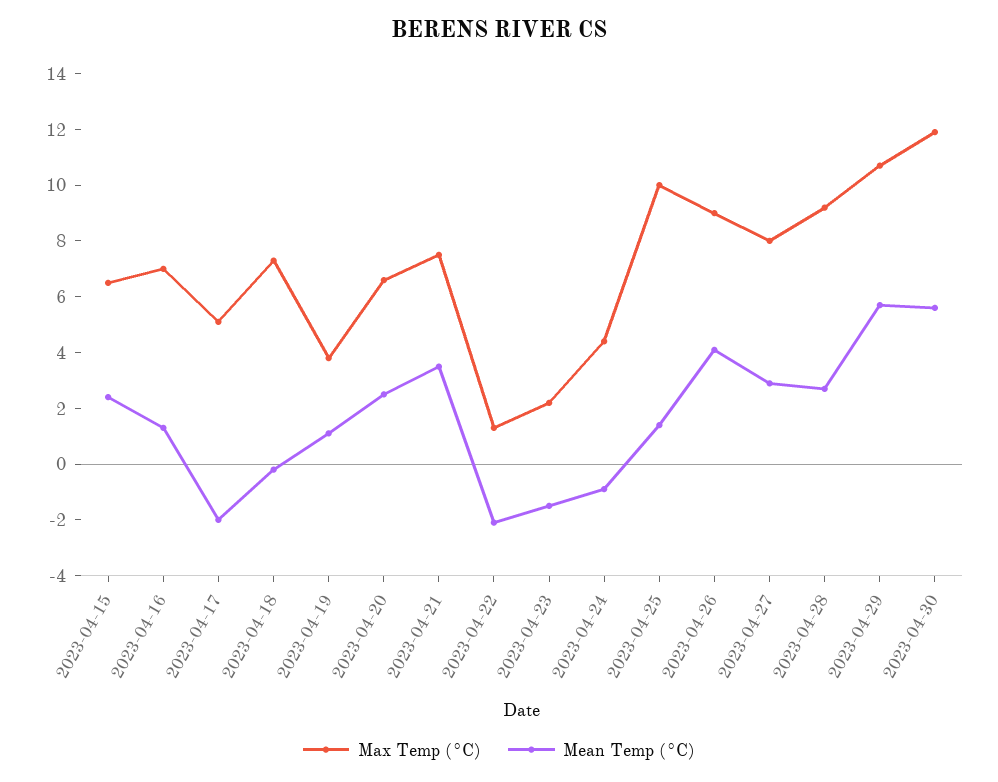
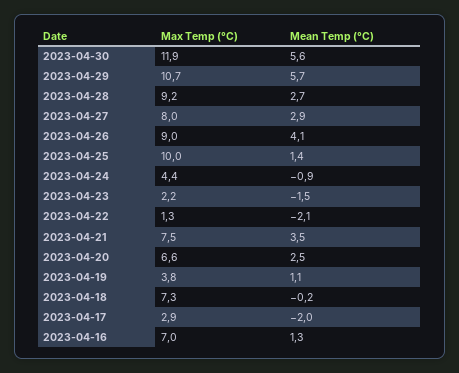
Max Temp (°C), 2023-04-15: 6.5 -> none
Mean Temp (°C), 2023-04-15: 2.5 -> none
Max Temp (°C), 2023-04-17: 5 -> 2.9

